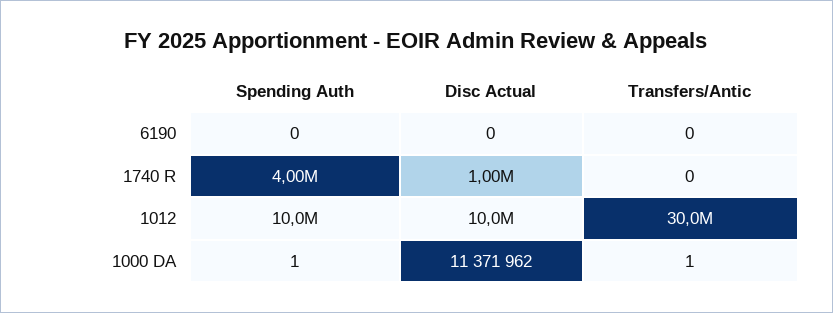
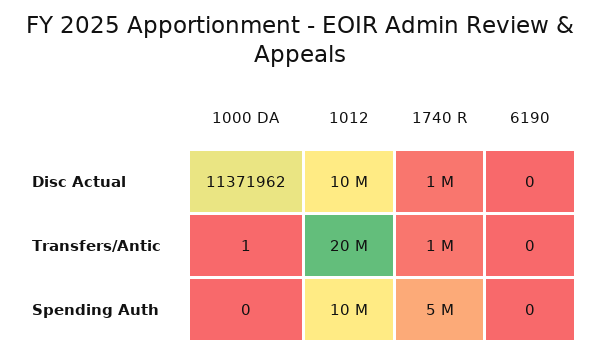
Spending Auth, 1740 R: 4000000 -> 5000000
Transfers/Antic, 1740 R: 0 -> 1000000
Transfers/Antic, 1012: 30000000 -> 20000000
Spending Auth, 1000 DA: 1 -> 0

